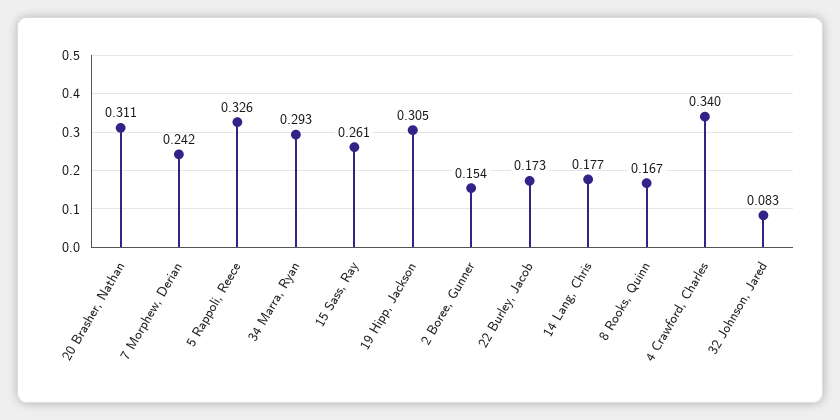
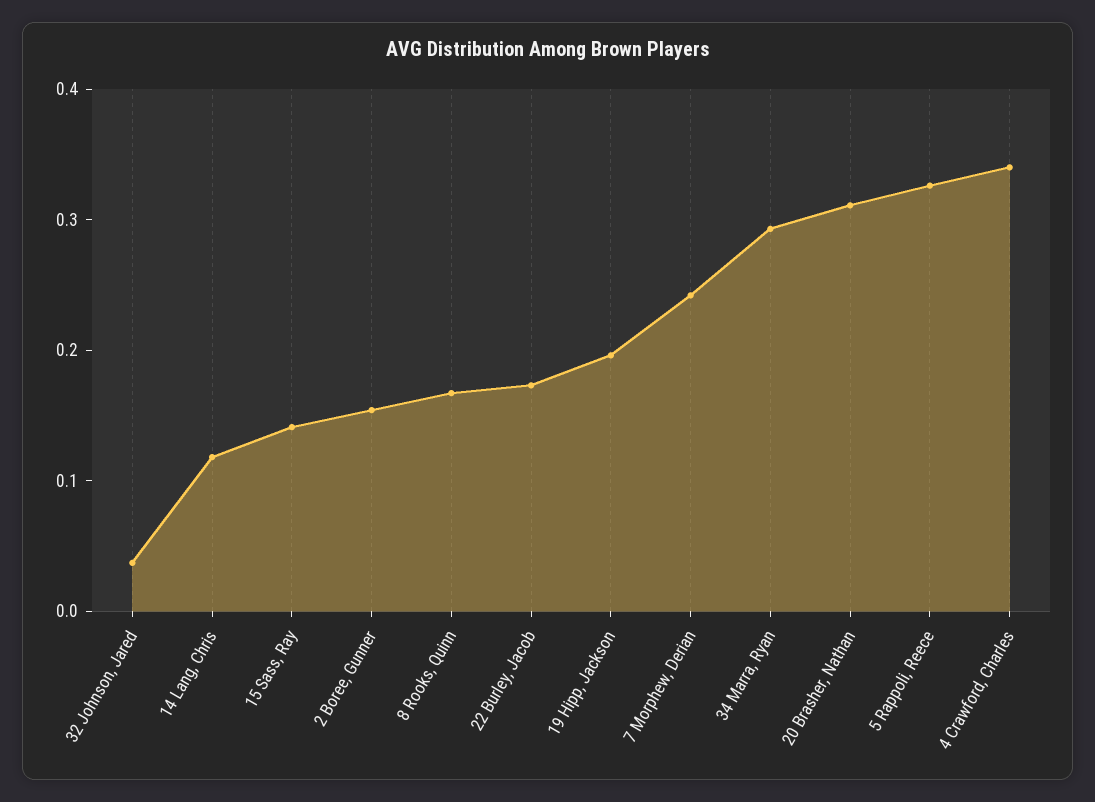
15 Sass, Ray: 0.261 -> 0.14
19 Hipp, Jackson: 0.305 -> 0.2
14 Lang, Chris: 0.177 -> 0.12
32 Johnson, Jared: 0.083 -> 0.04

